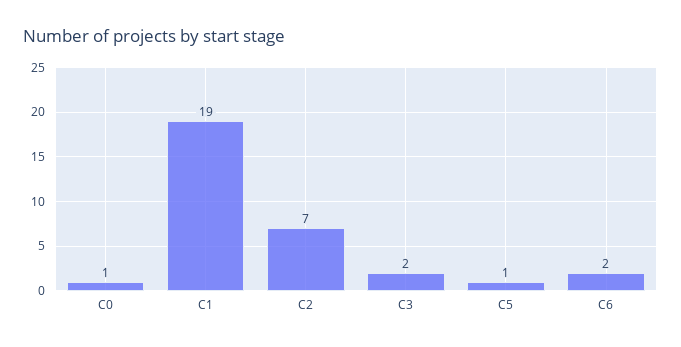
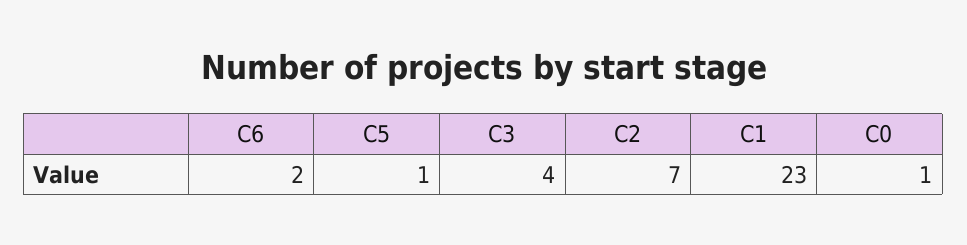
C1: 19 -> 23
C3: 2 -> 4

